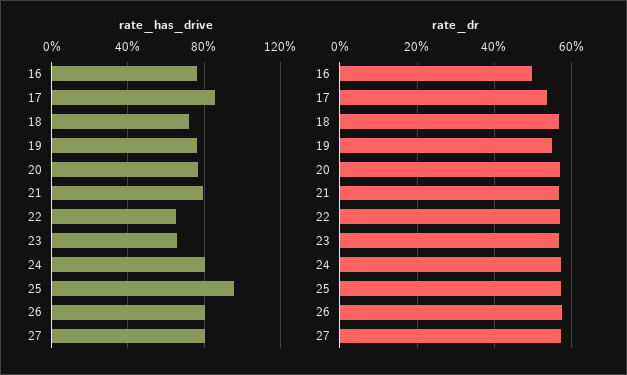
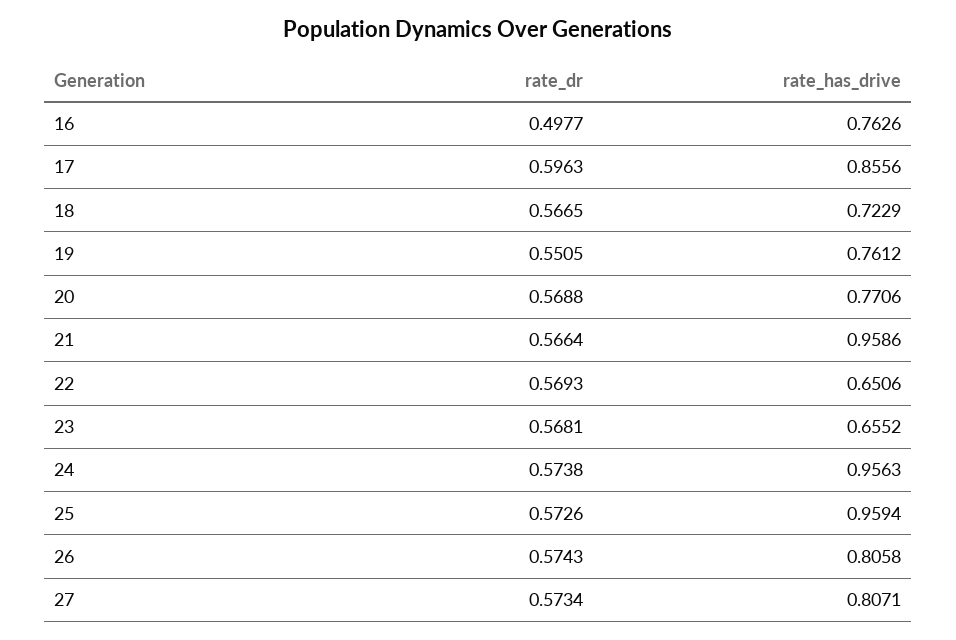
rate_has_drive, 21: 0.8 -> 0.9586
rate_has_drive, 24: 0.8 -> 0.9563
rate_dr, 17: 0.54 -> 0.5963

